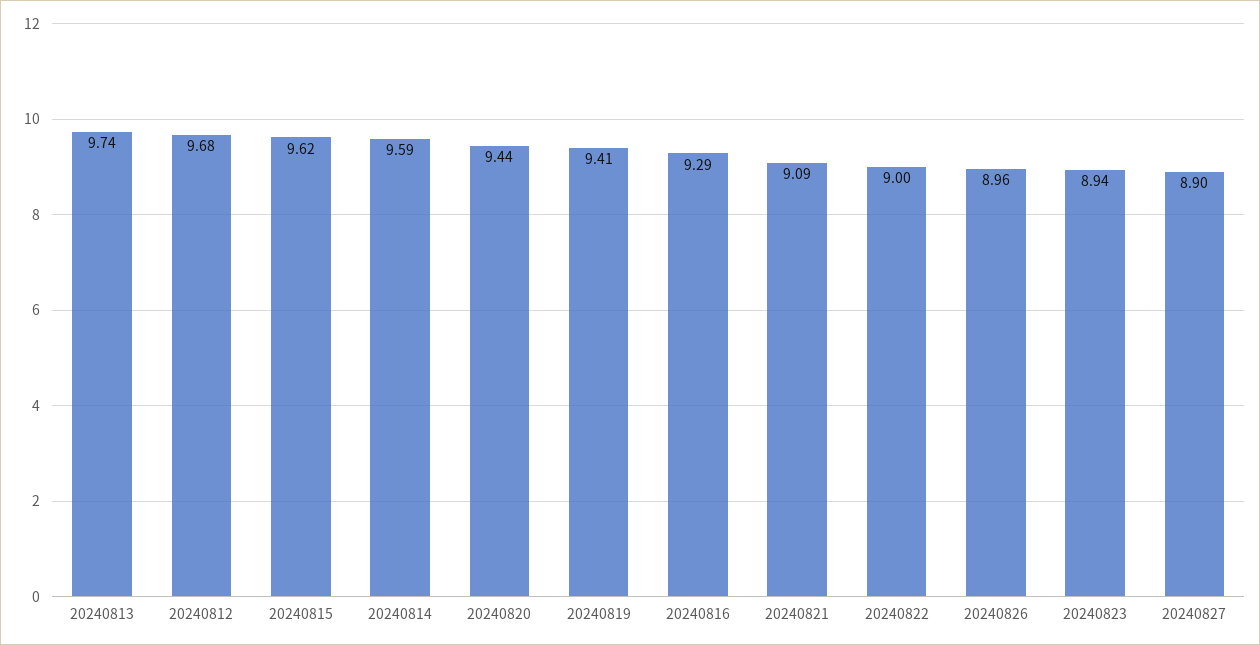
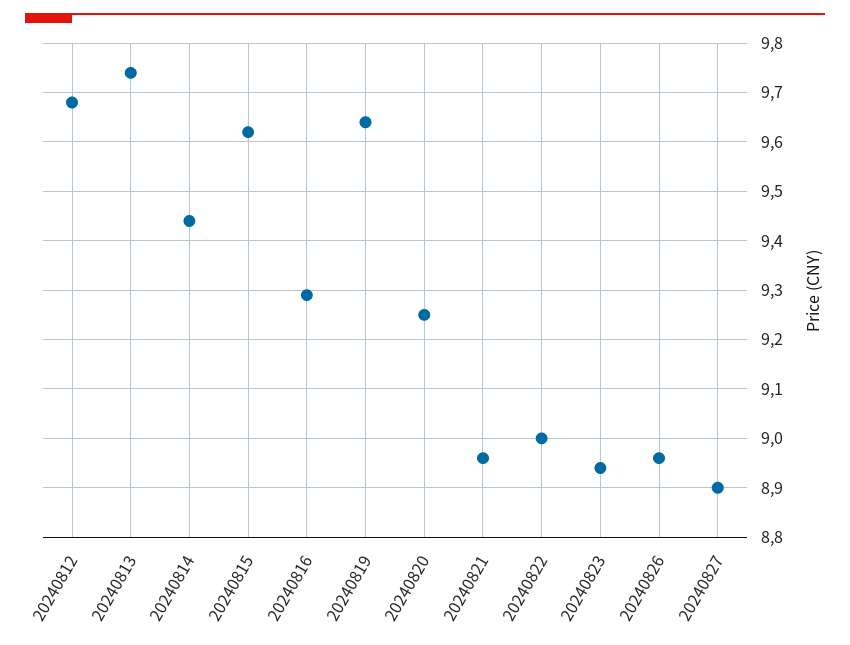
20240814: 9.59 -> 9.45
20240820: 9.44 -> 9.25
20240819: 9.41 -> 9.65
20240821: 9.09 -> 8.95

